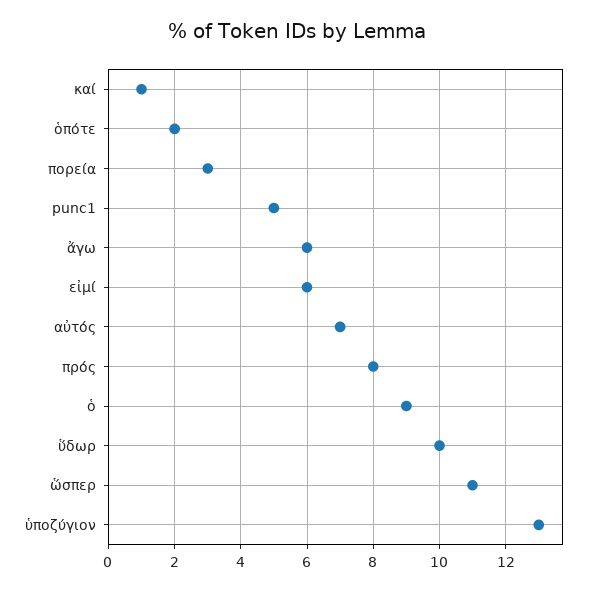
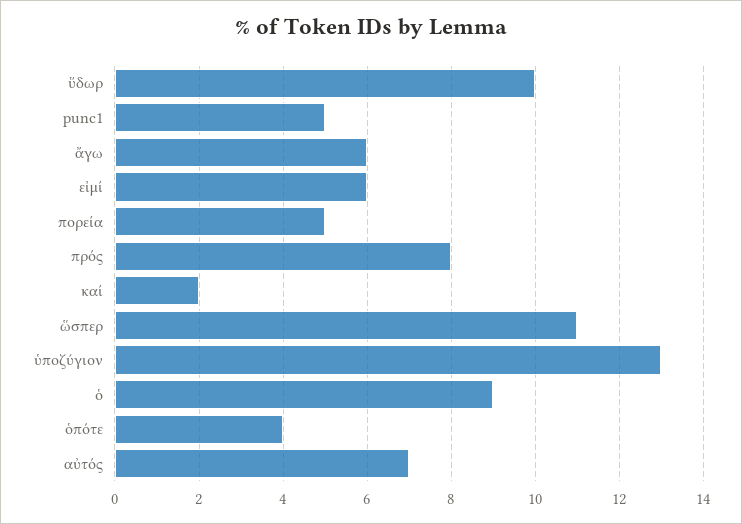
καί: 1 -> 2
ὁπότε: 2 -> 4
πορεία: 3 -> 5

